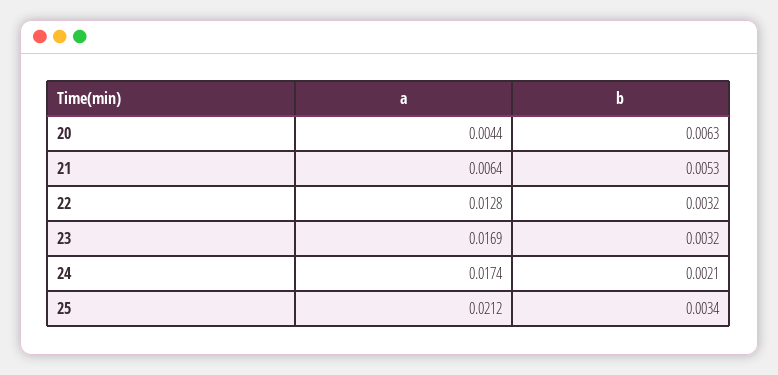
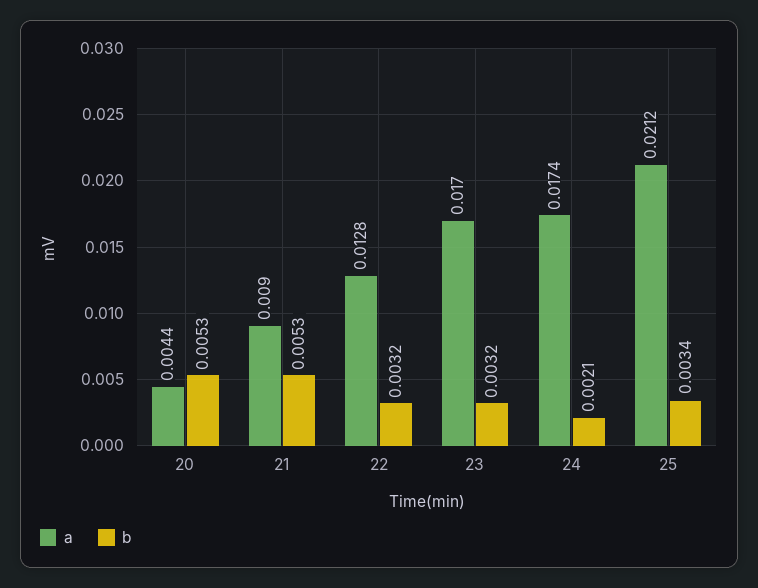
b, 20: 0.0063 -> 0.0053
a, 21: 0.0064 -> 0.009
a, 23: 0.0169 -> 0.017

